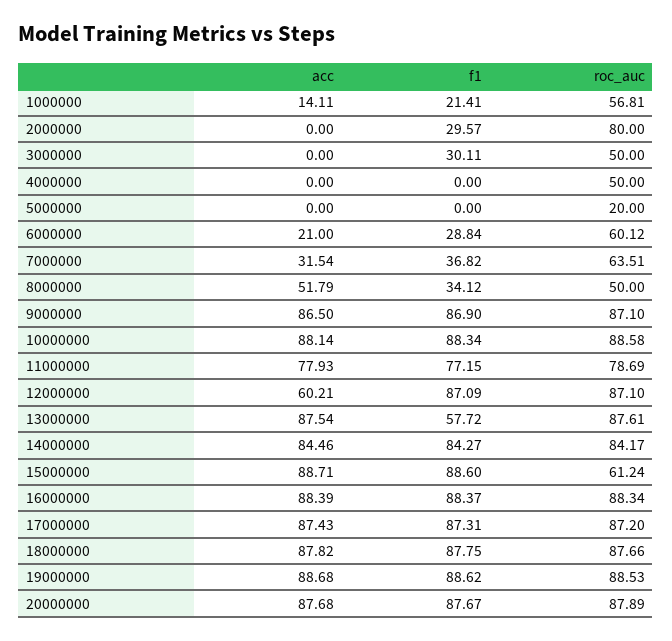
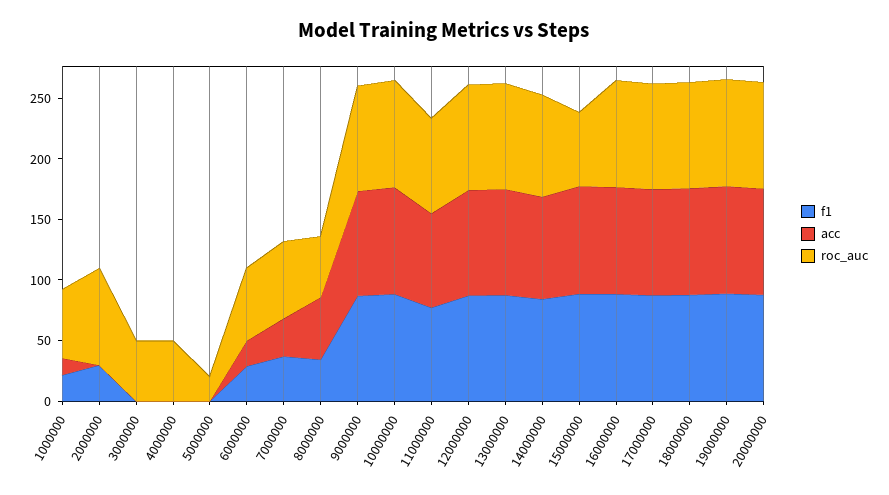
f1, 3000000: 30.11 -> 0
acc, 12000000: 60.21 -> 90
f1, 13000000: 57.72 -> 90

